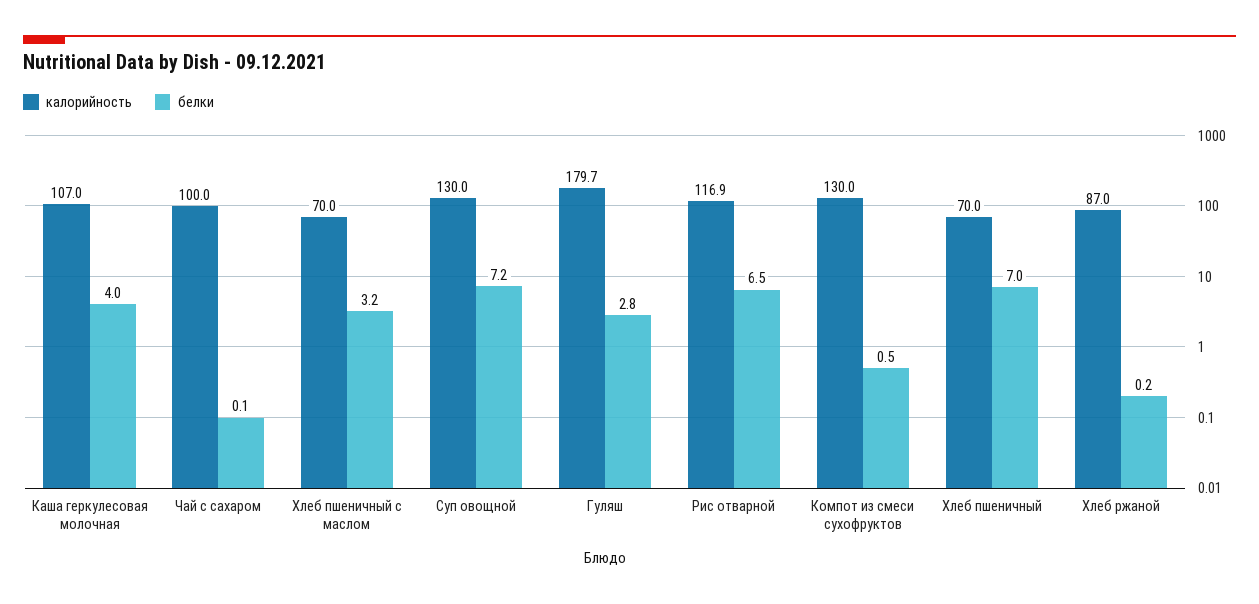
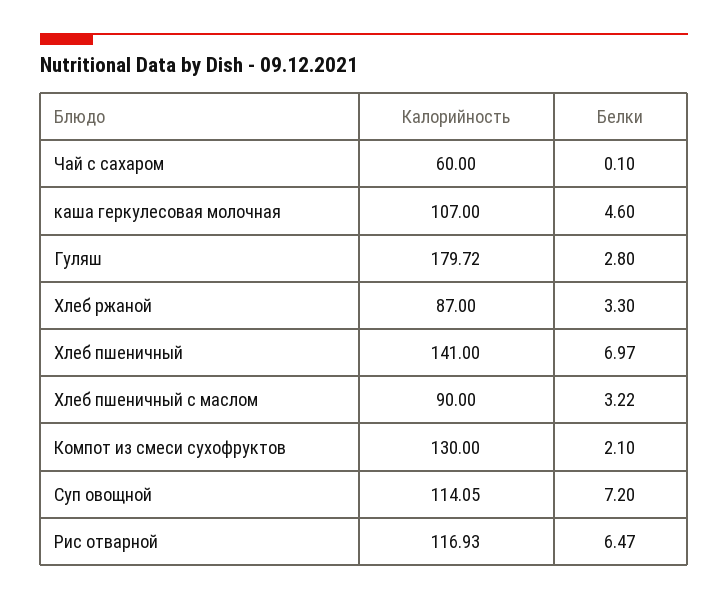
белки, Каша геркулесовая молочная: 4 -> 4.6
калорийность, Чай с сахаром: 100 -> 60
калорийность, Хлеб пшеничный с маслом: 70 -> 90
калорийность, Суп овощной: 130 -> 114.05
белки, Компот из смеси сухофруктов: 0.5 -> 2.1
калорийность, Хлеб пшеничный: 70 -> 141
белки, Хлеб ржаной: 0.2 -> 3.3

